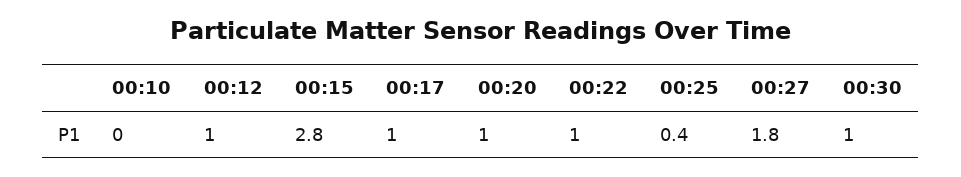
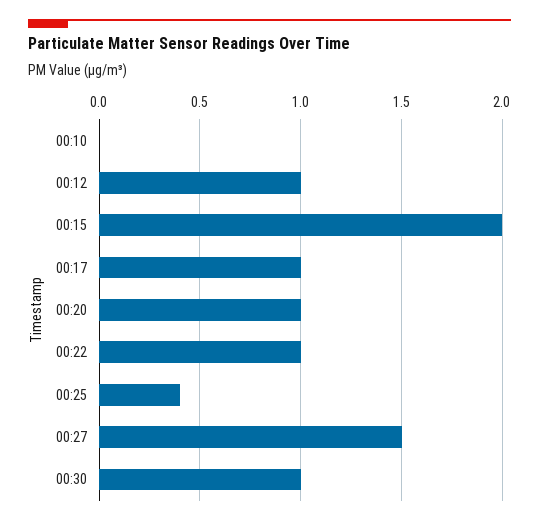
00:15: 2.8 -> 2
00:27: 1.8 -> 1.5

